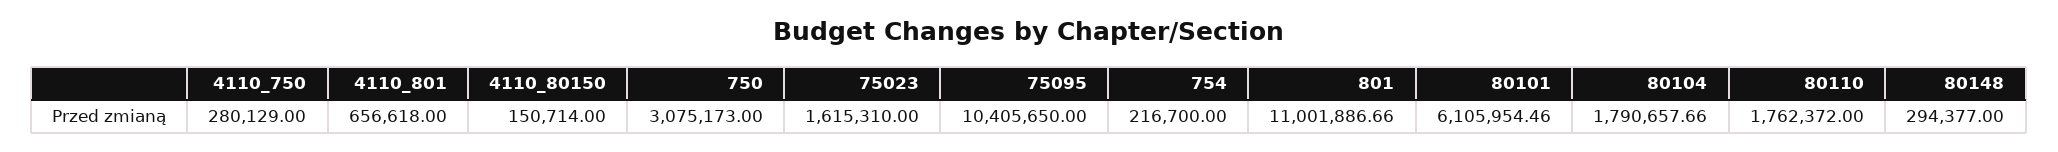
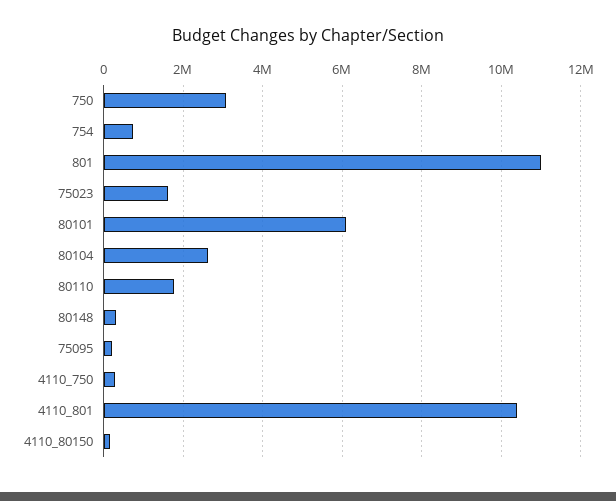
4110_801: 656618 -> 10400000
75095: 10405650 -> 200000
754: 216700 -> 800000
80104: 1790657.66 -> 2600000

